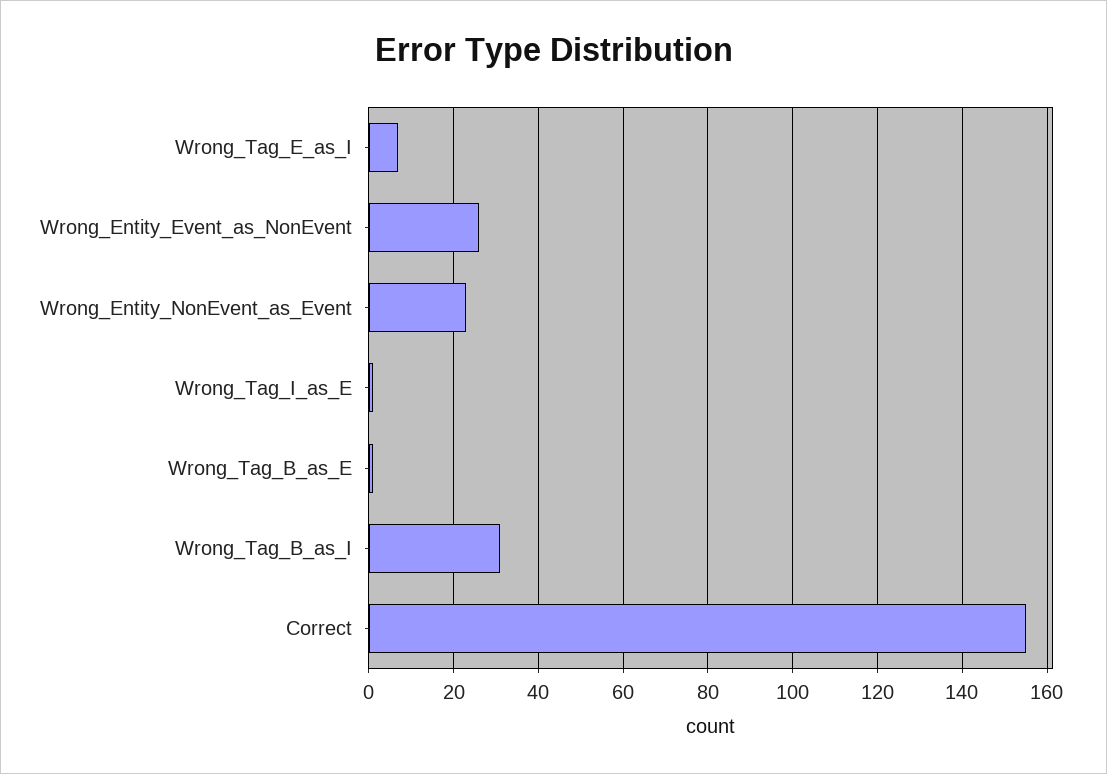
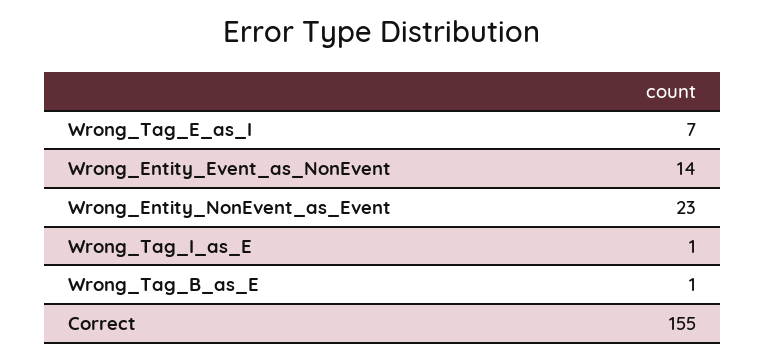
Wrong_Entity_Event_as_NonEvent: 25 -> 14
Wrong_Tag_B_as_I: 30 -> none

